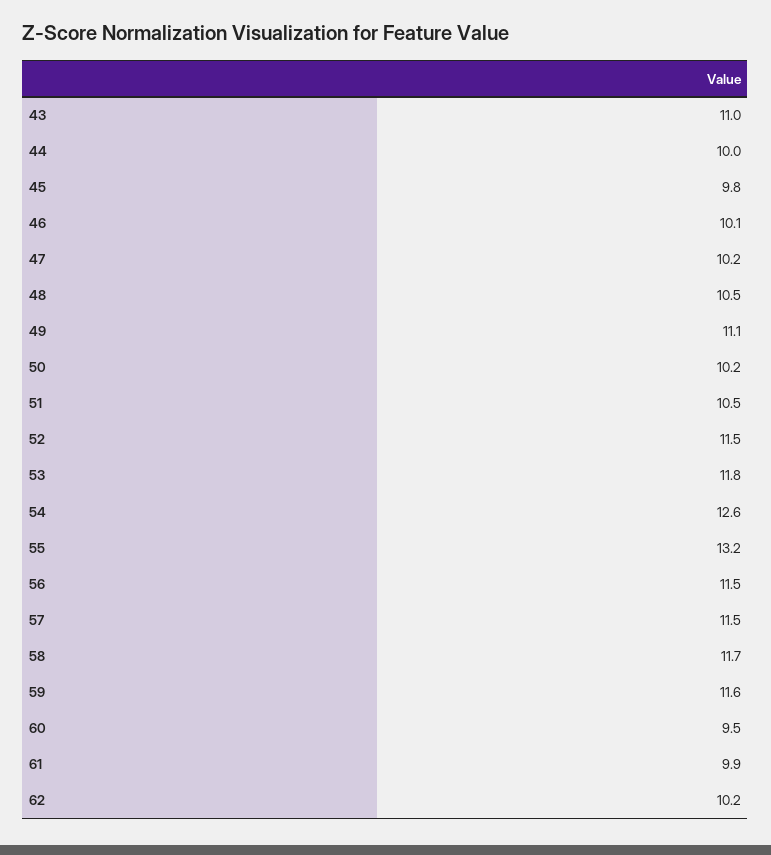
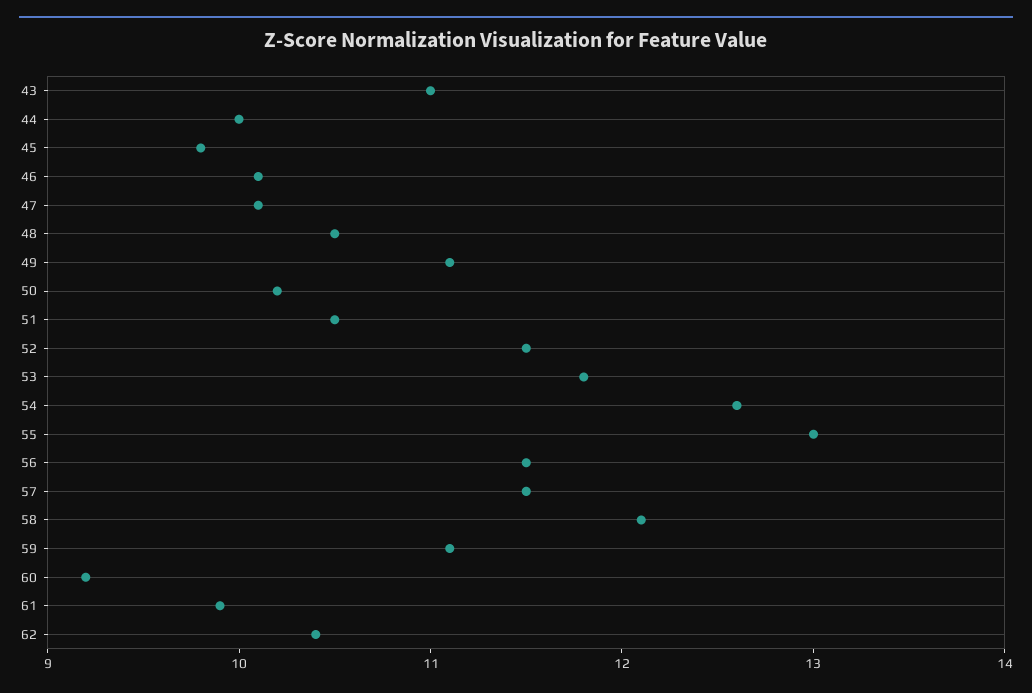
47: 10.2 -> 10.1
55: 13.2 -> 13
58: 11.7 -> 12.1
59: 11.6 -> 11.1
60: 9.5 -> 9.2
62: 10.2 -> 10.4

